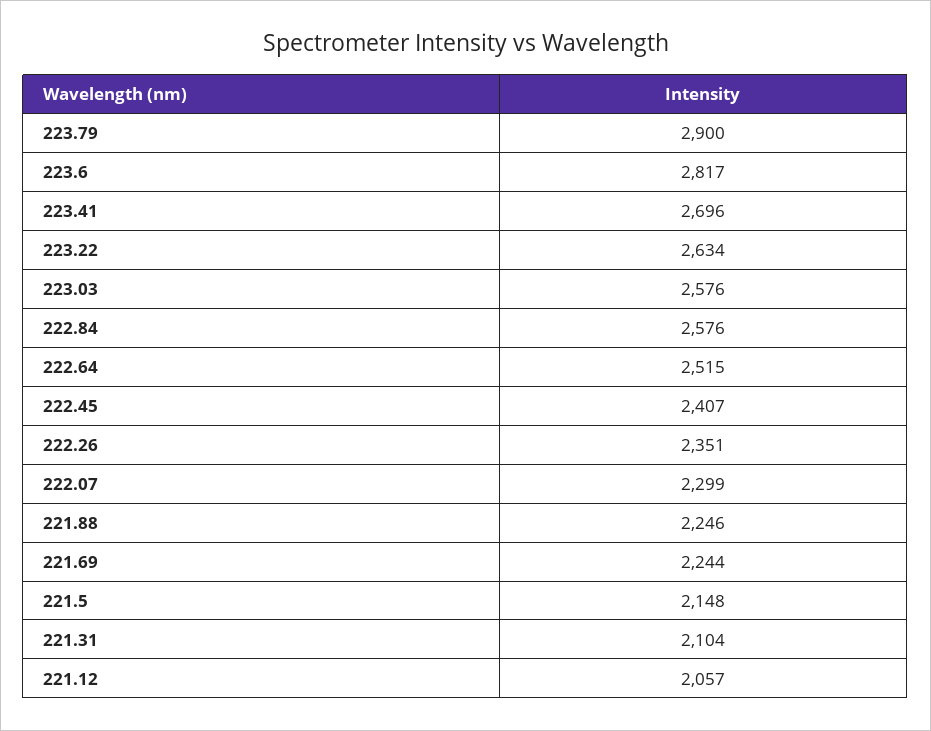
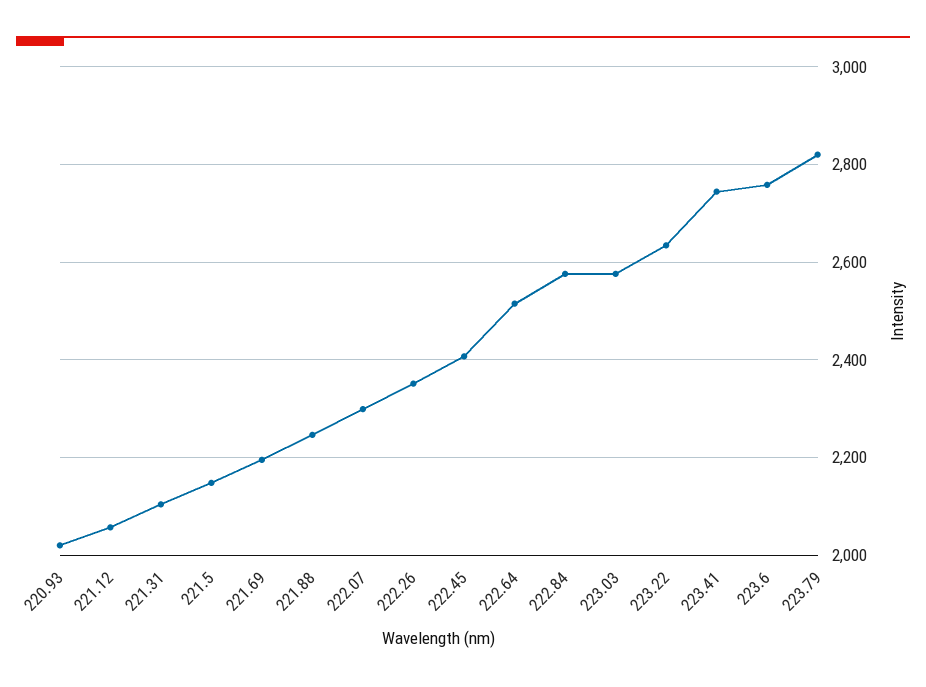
223.79: 2900 -> 2820
223.6: 2817 -> 2760
223.41: 2696 -> 2740
221.69: 2244 -> 2200
220.93: none -> 2020

